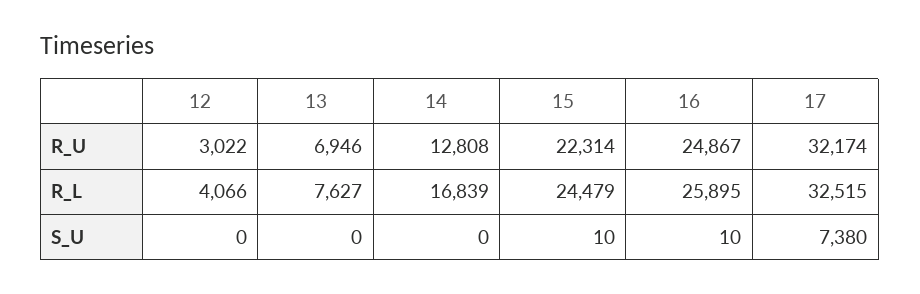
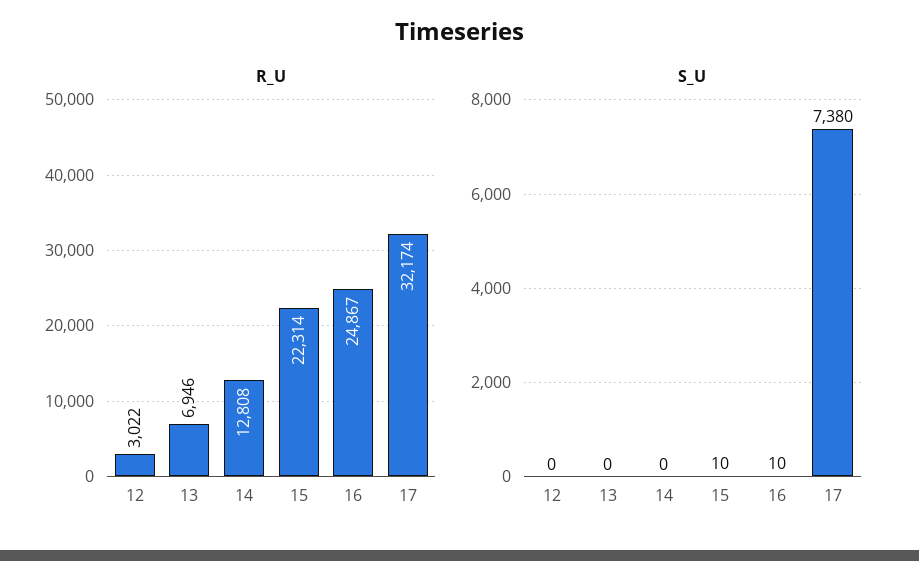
R_L, 12: 4066 -> none
R_L, 13: 7627 -> none
R_L, 14: 16839 -> none
R_L, 15: 24479 -> none
R_L, 16: 25895 -> none
R_L, 17: 32515 -> none

